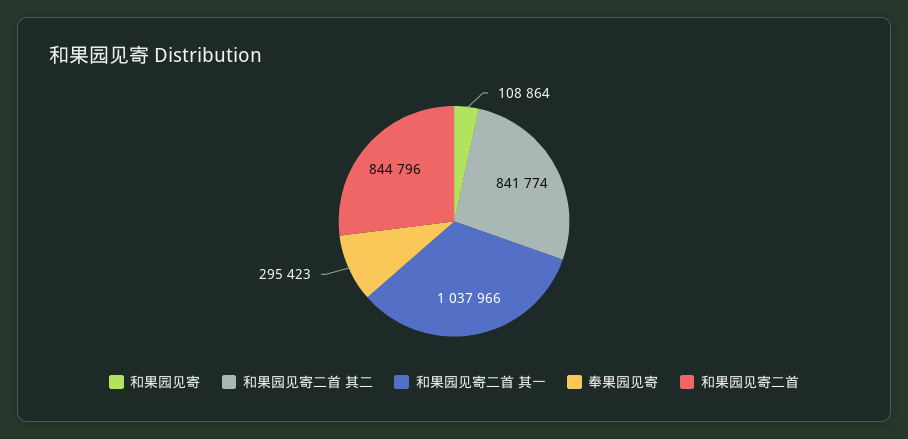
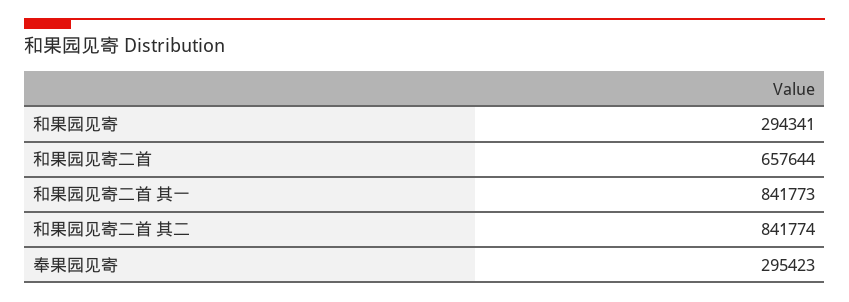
和果园见寄: 108864 -> 294341
和果园见寄二首 其一: 1037966 -> 841773
和果园见寄二首: 844796 -> 657644

